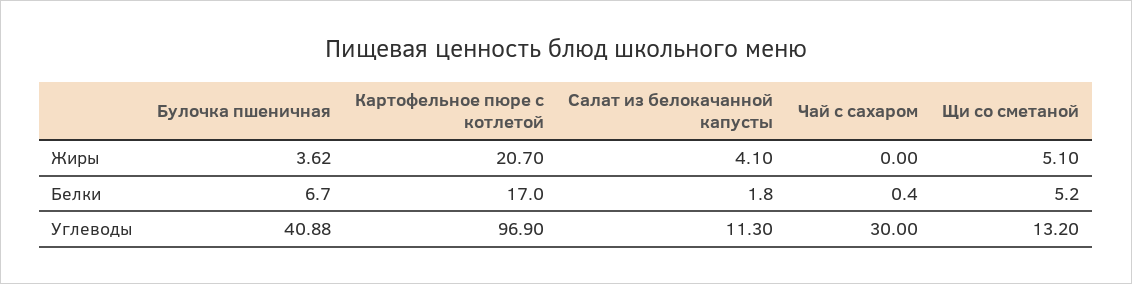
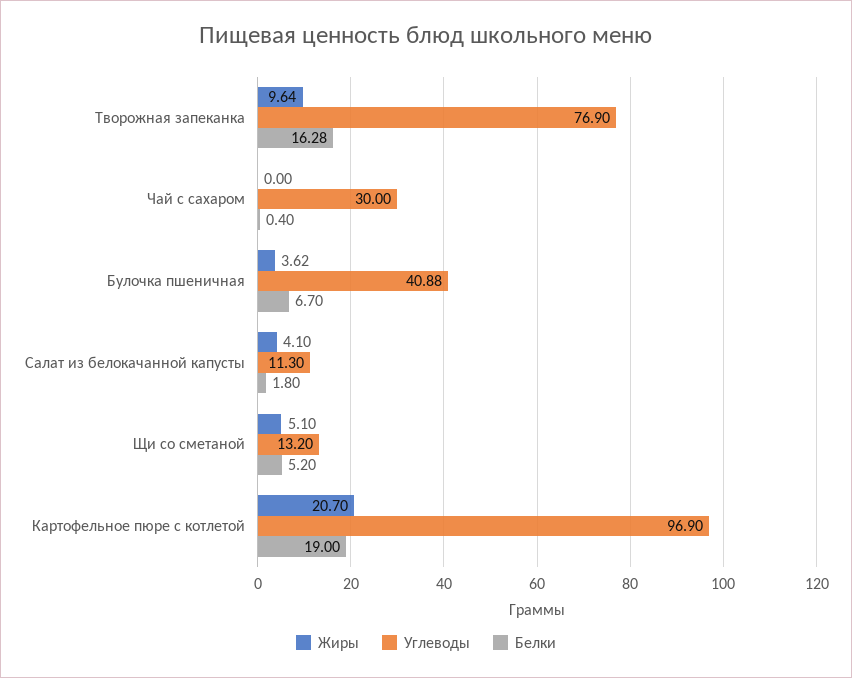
Белки, Картофельное пюре с котлетой: 17 -> 19
Жиры, Творожная запеканка: none -> 9.64
Углеводы, Творожная запеканка: none -> 76.9
Белки, Творожная запеканка: none -> 16.28

